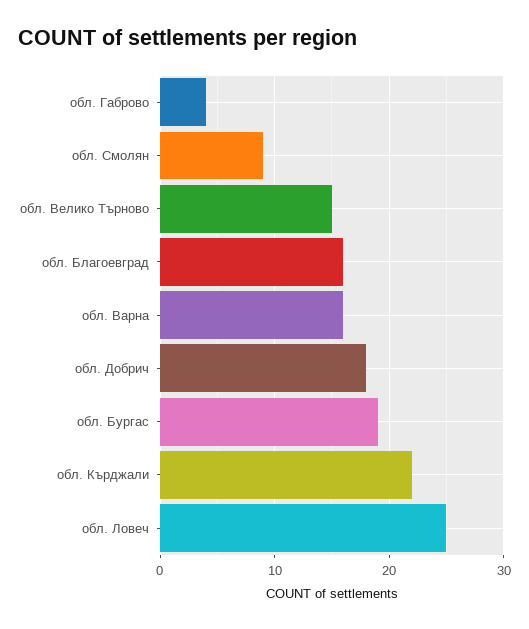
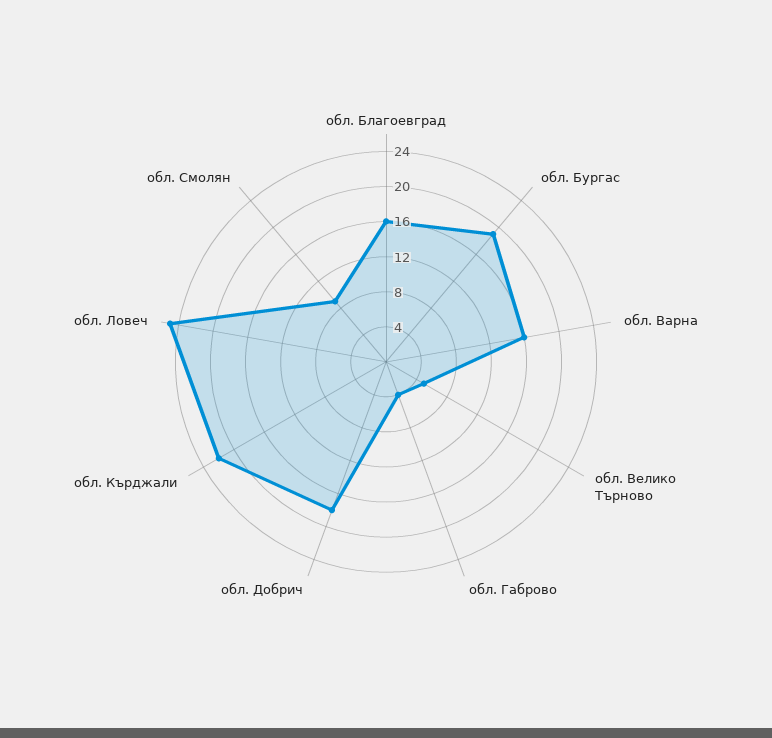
обл. Велико Търново: 15 -> 5

